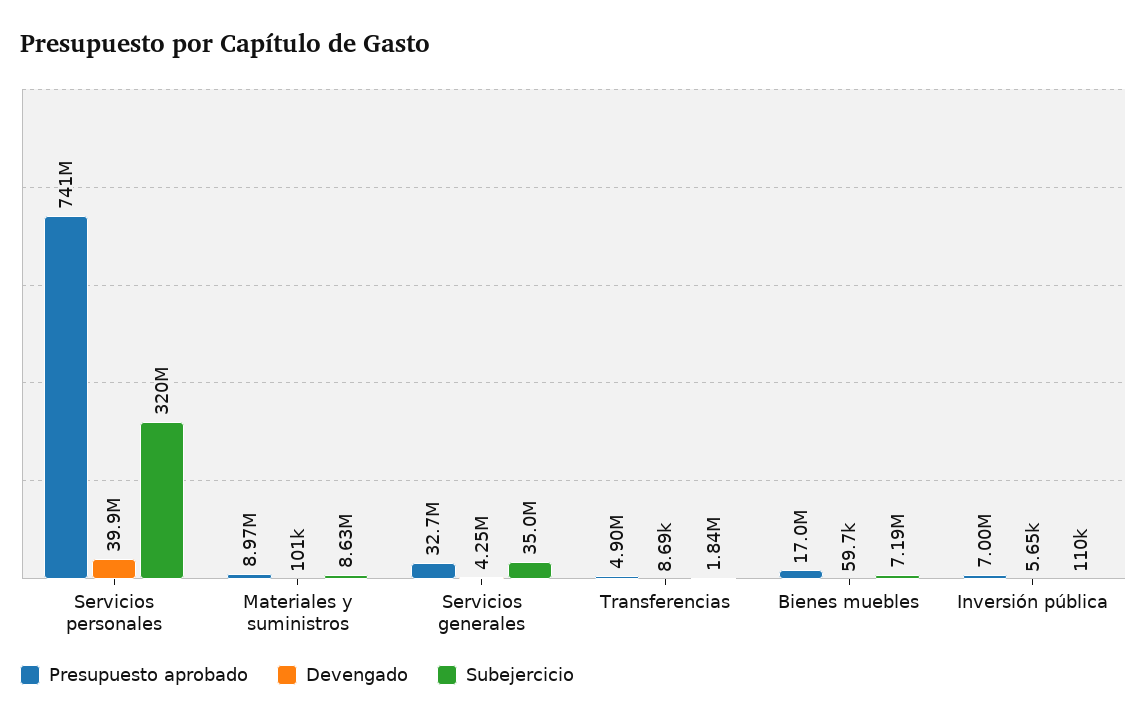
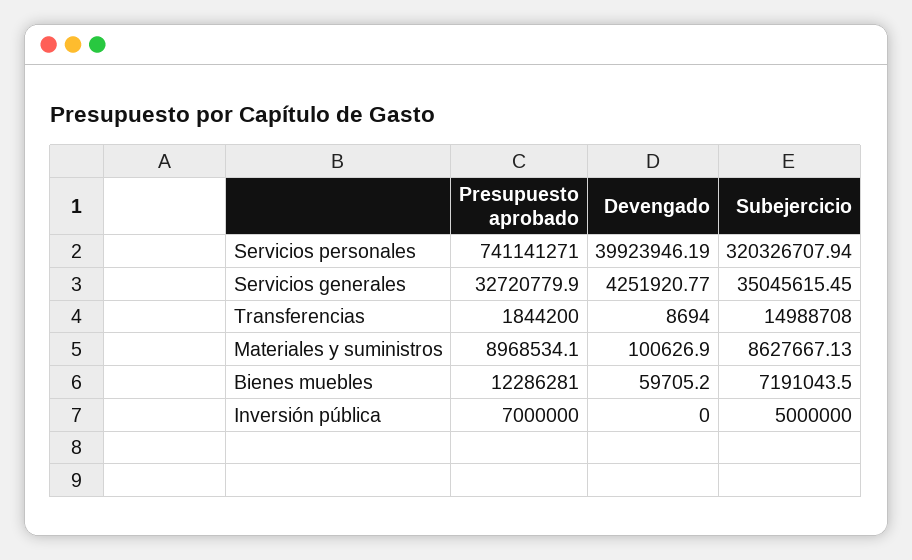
Presupuesto aprobado, Transferencias: 4900000 -> 1844200
Subejercicio, Transferencias: 1840000 -> 14988708
Presupuesto aprobado, Bienes muebles: 17000000 -> 12286281
Devengado, Inversión pública: 5650 -> 0
Subejercicio, Inversión pública: 110000 -> 5000000

